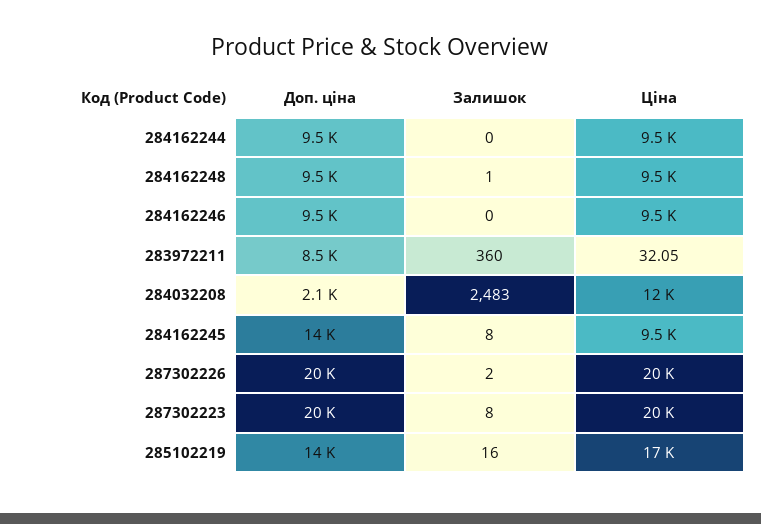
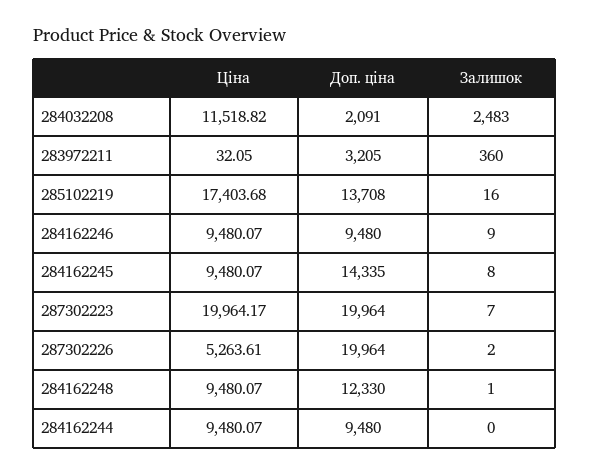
Доп. ціна, 284162248: 9500 -> 12330
Залишок, 284162246: 0 -> 9
Доп. ціна, 283972211: 8500 -> 3205
Ціна, 287302226: 20000 -> 5263.61
Залишок, 287302223: 8 -> 7

